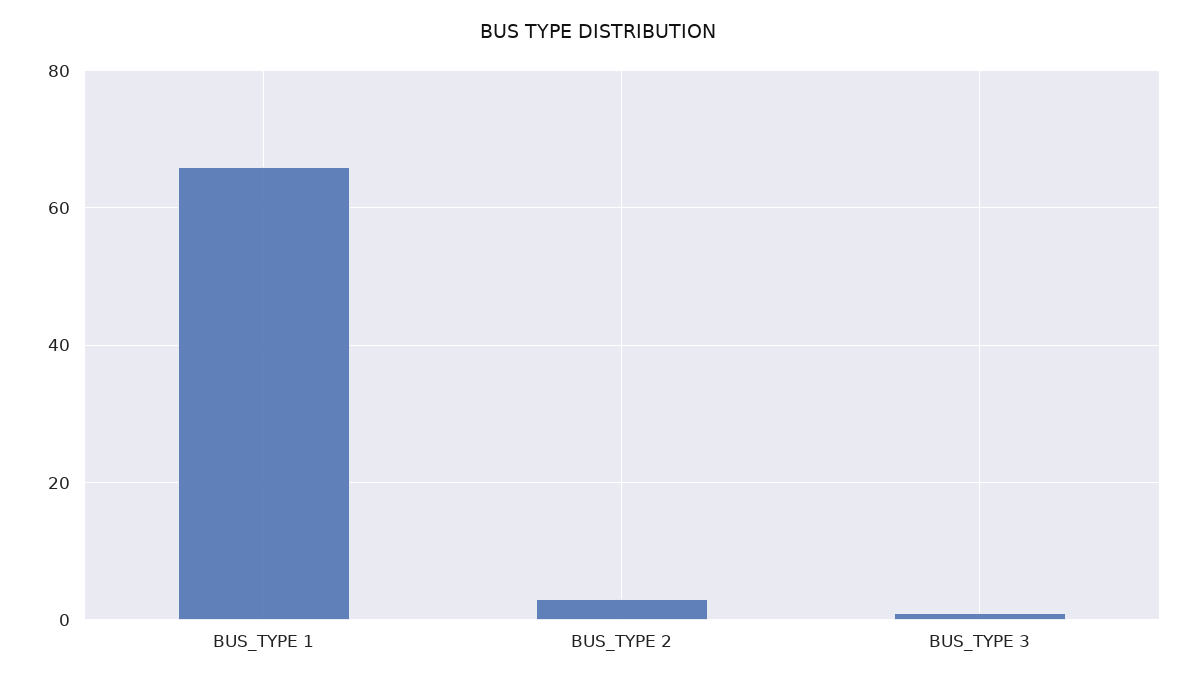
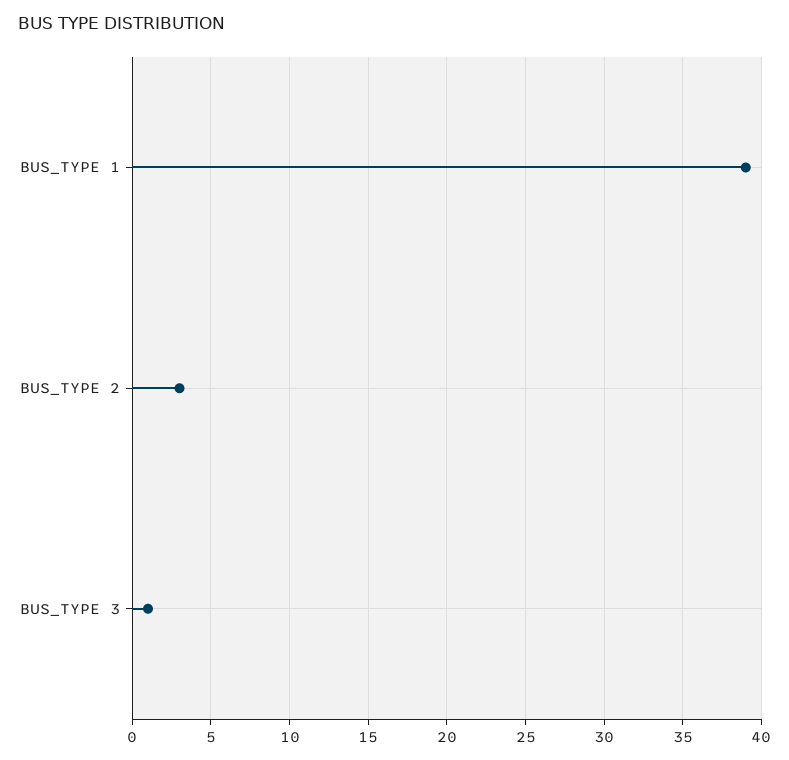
BUS_TYPE 1: 65 -> 39

